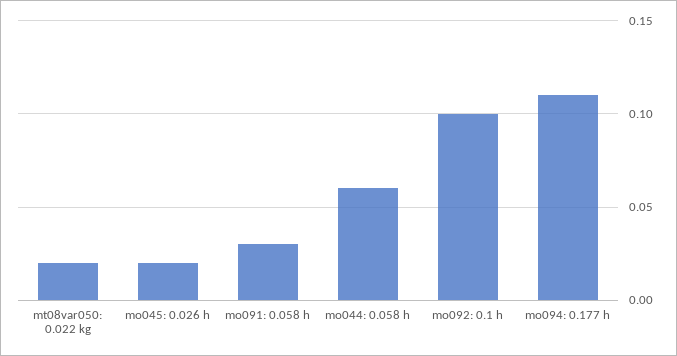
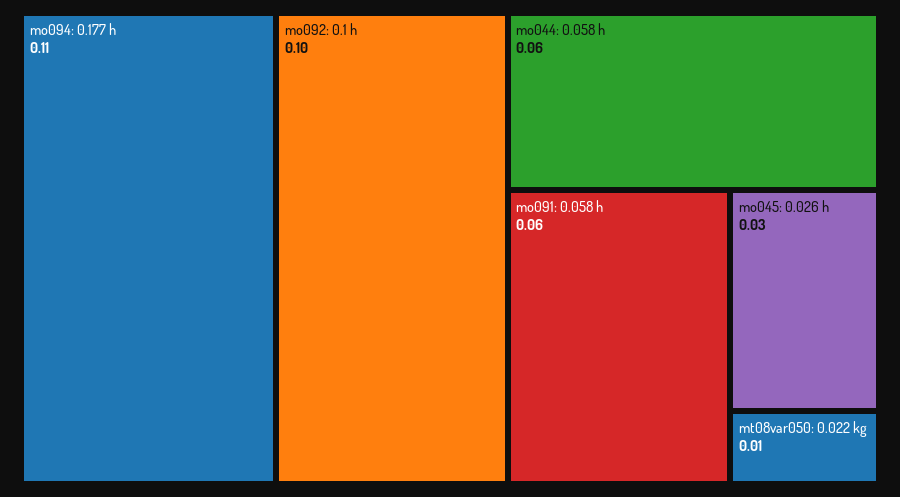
mt08var050: 0.022 kg: 0.02 -> 0.01
mo045: 0.026 h: 0.02 -> 0.03
mo091: 0.058 h: 0.03 -> 0.06

